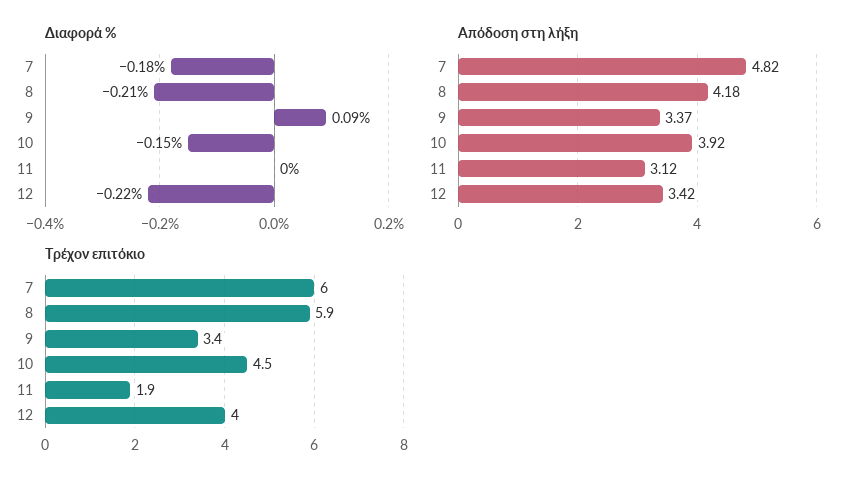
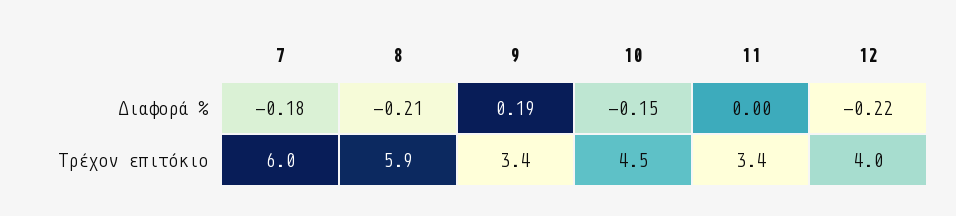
Διαφορά %, 9: 0.09 -> 0.19
Απόδοση στη λήξη, 7: 4.82 -> none
Απόδοση στη λήξη, 8: 4.18 -> none
Απόδοση στη λήξη, 9: 3.37 -> none
Απόδοση στη λήξη, 10: 3.92 -> none
Απόδοση στη λήξη, 11: 3.12 -> none
Απόδοση στη λήξη, 12: 3.42 -> none
Τρέχον επιτόκιο, 11: 1.9 -> 3.4

